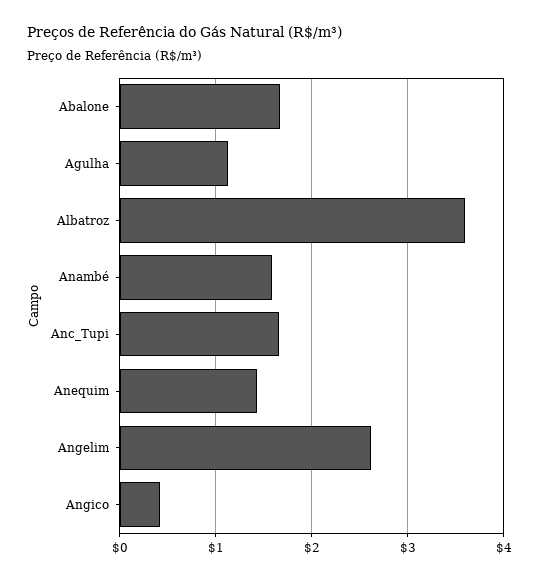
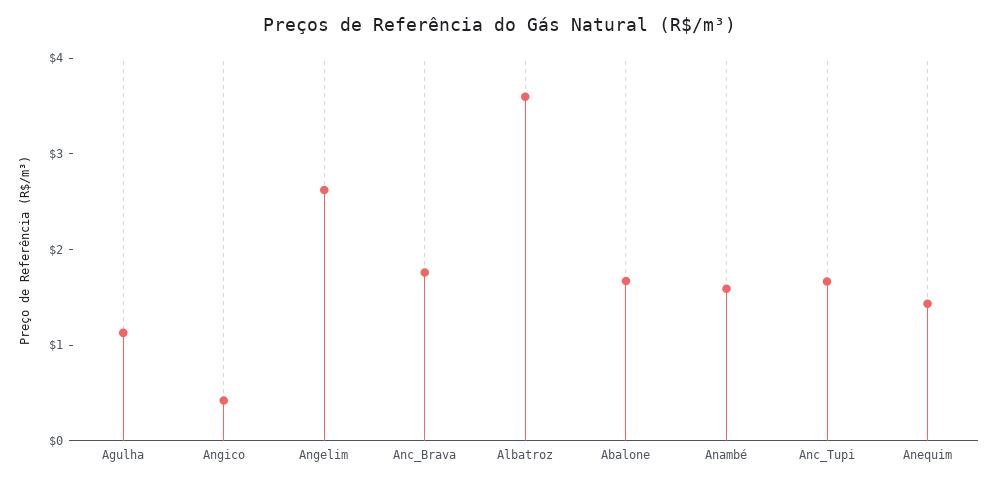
Anc_Brava: none -> 1.8

